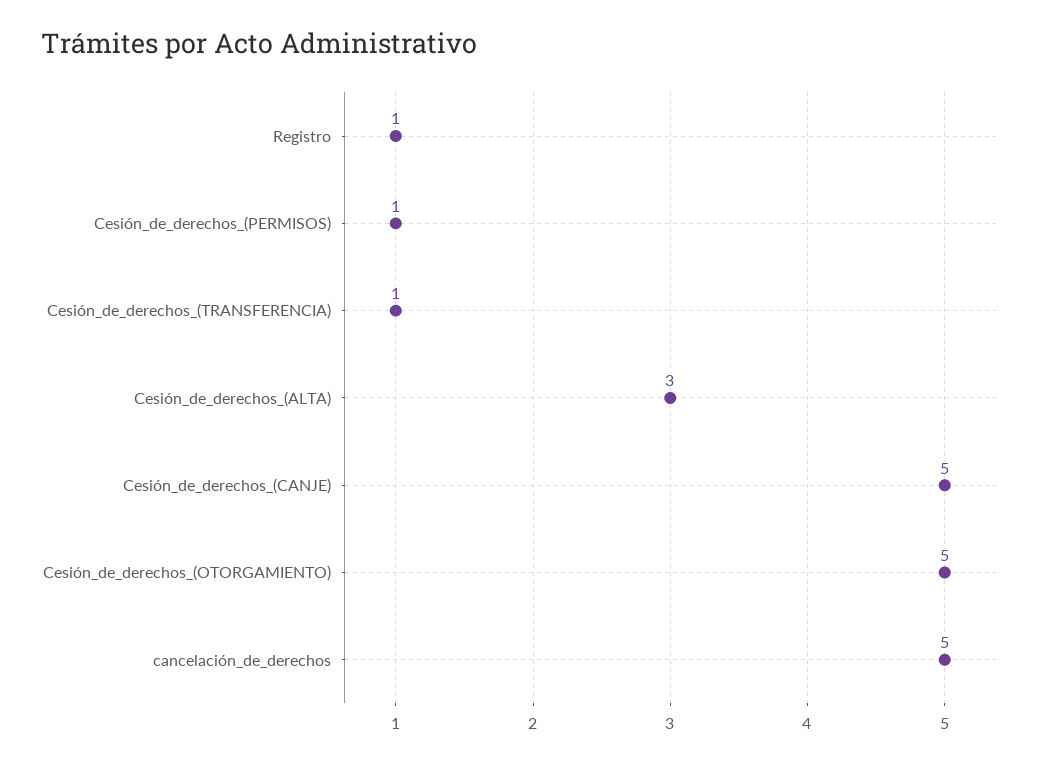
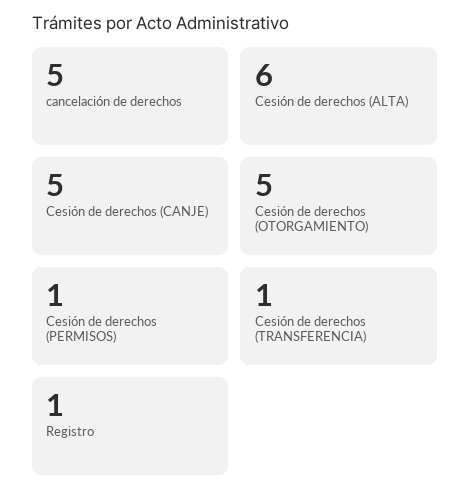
Cesión_de_derechos_(ALTA): 3 -> 6

